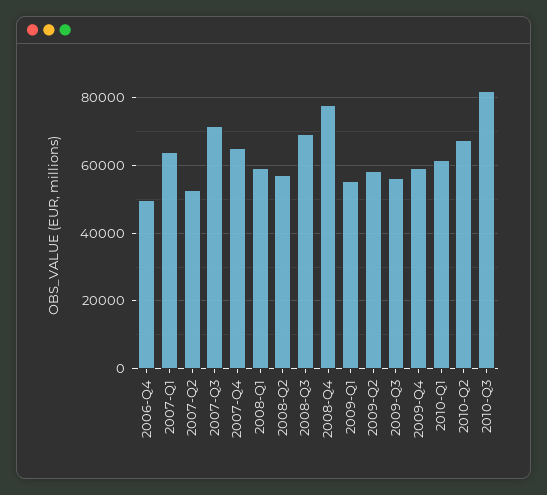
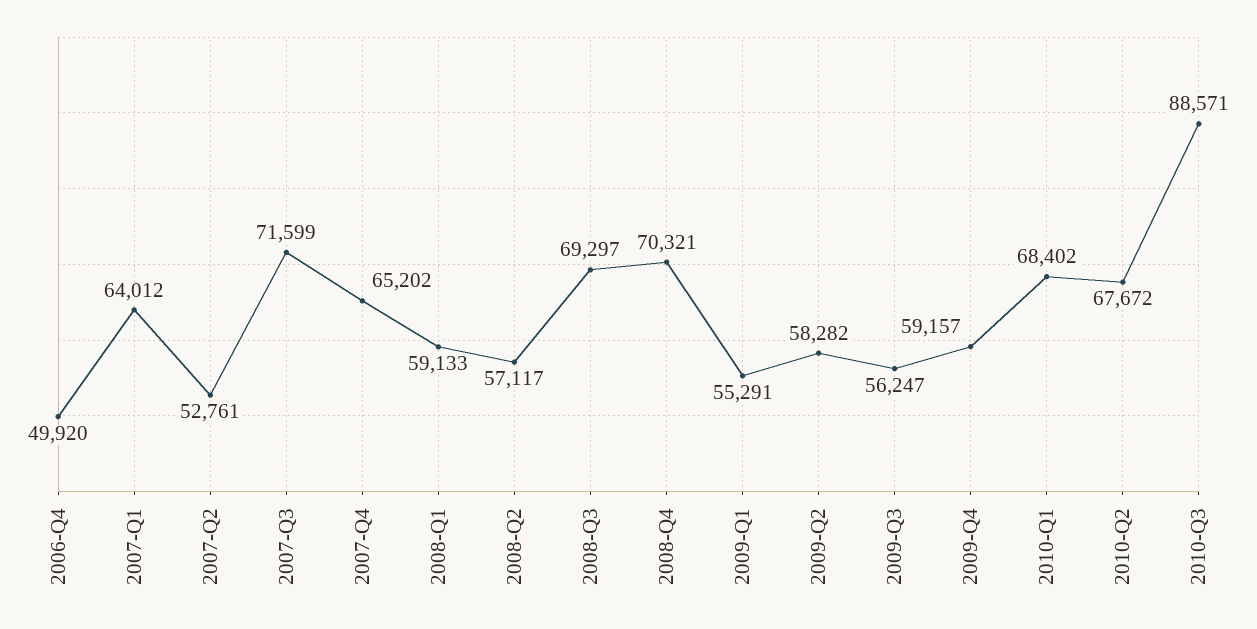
2008-Q4: 78000 -> 70321
2010-Q1: 62000 -> 68402
2010-Q3: 82000 -> 88571

